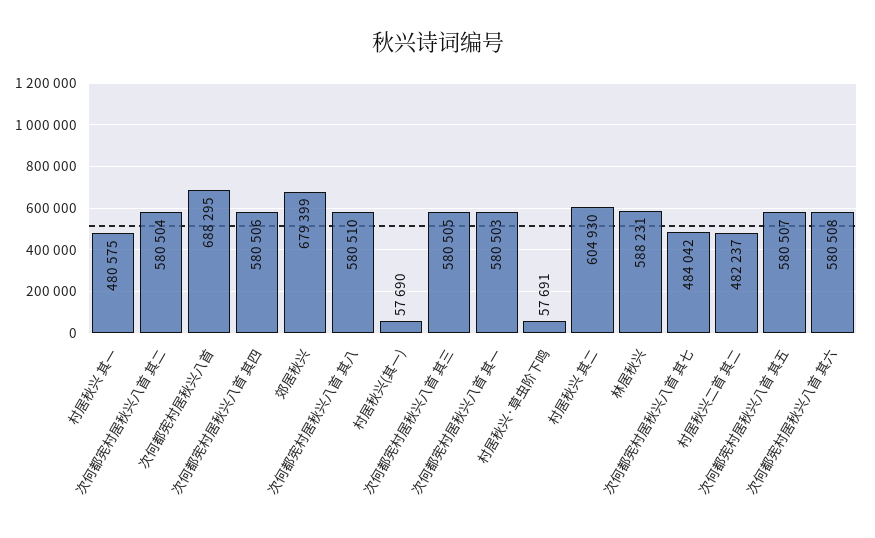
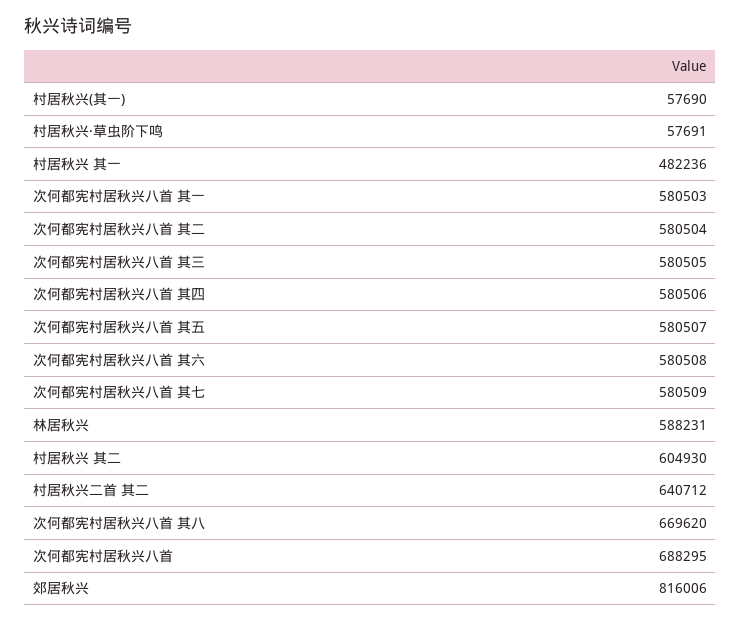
村居秋兴 其一: 480575 -> 482236
郊居秋兴: 679399 -> 816006
次何都宪村居秋兴八首 其八: 580510 -> 669620
次何都宪村居秋兴八首 其七: 484042 -> 580509
村居秋兴二首 其二: 482237 -> 640712

